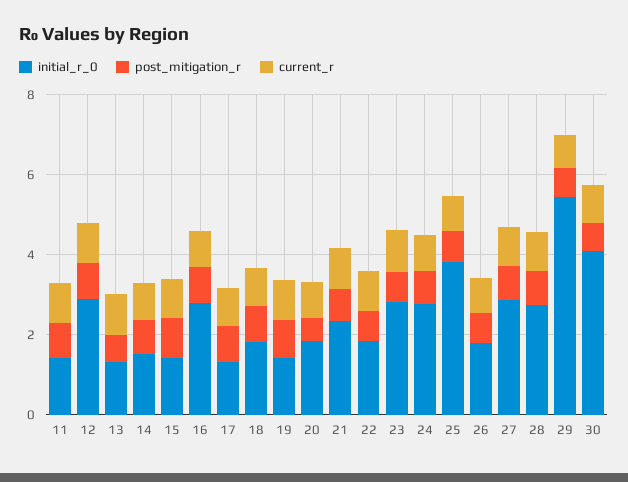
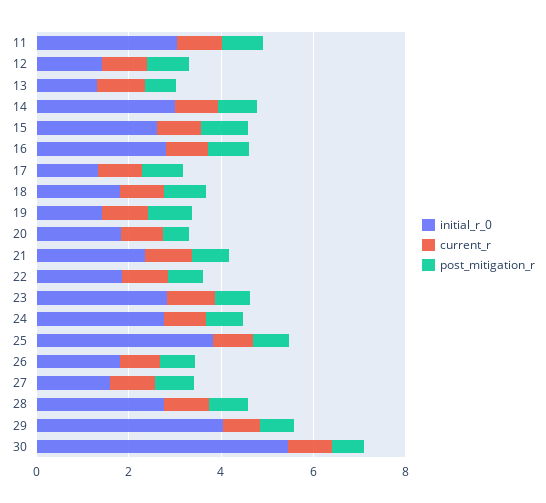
initial_r_0, 11: 1.5 -> 3
initial_r_0, 12: 3 -> 1.5
initial_r_0, 14: 1.5 -> 3
initial_r_0, 15: 1.5 -> 2.5
initial_r_0, 27: 3 -> 1.5
initial_r_0, 29: 5.5 -> 4
initial_r_0, 30: 4 -> 5.5

